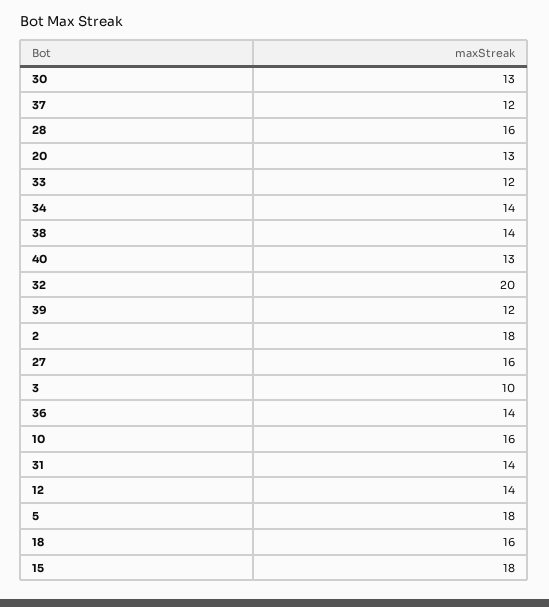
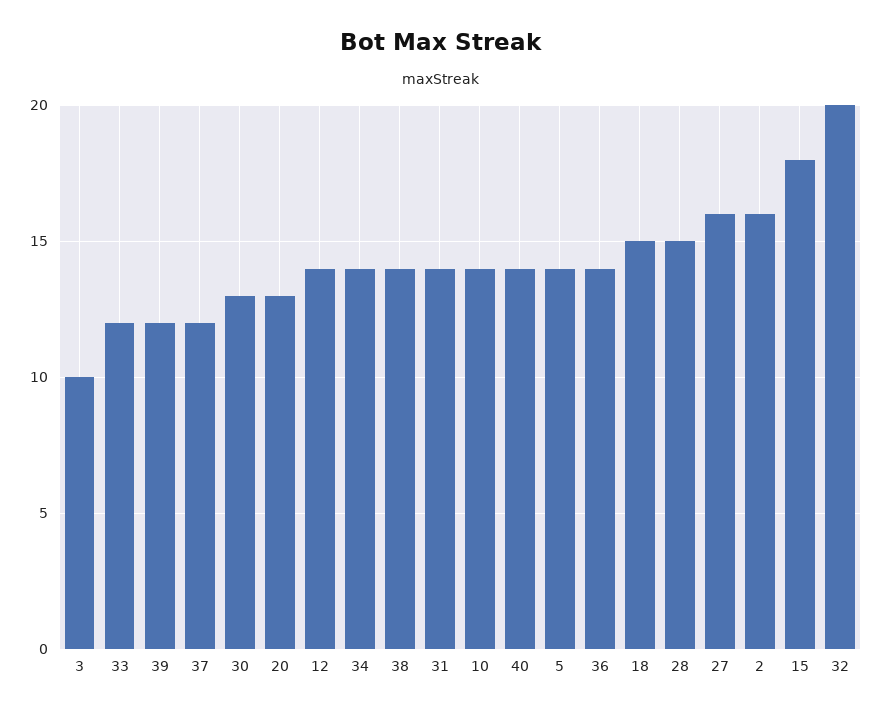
28: 16 -> 15
40: 13 -> 14
2: 18 -> 16
10: 16 -> 14
5: 18 -> 14
18: 16 -> 15

